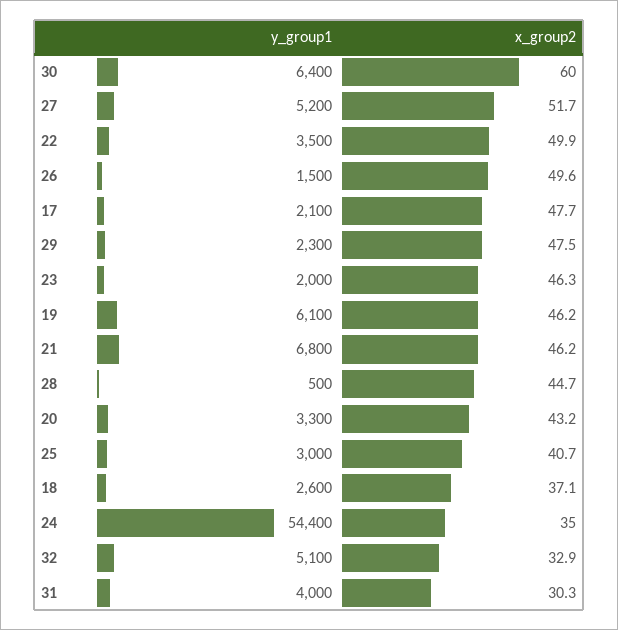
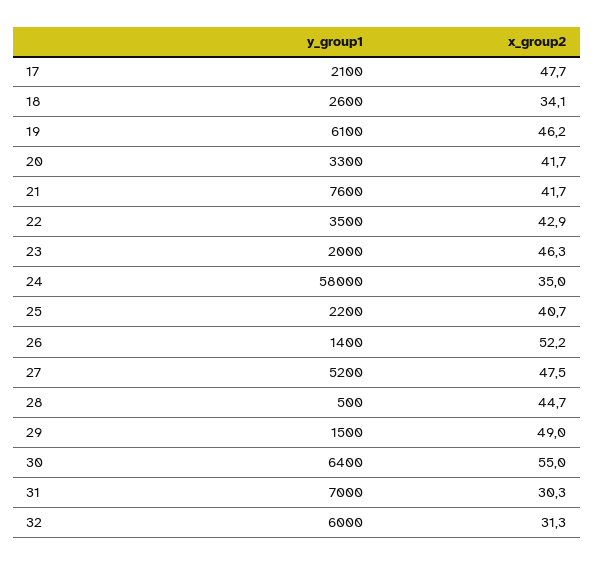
x_group2, 30: 60 -> 55
x_group2, 27: 51.7 -> 47.5
x_group2, 22: 49.9 -> 42.9
y_group1, 26: 1500 -> 1400
x_group2, 26: 49.6 -> 52.2
y_group1, 29: 2300 -> 1500
x_group2, 29: 47.5 -> 49
y_group1, 21: 6800 -> 7600
x_group2, 21: 46.2 -> 41.7
x_group2, 20: 43.2 -> 41.7
y_group1, 25: 3000 -> 2200
x_group2, 18: 37.1 -> 34.1
y_group1, 24: 54400 -> 58000
y_group1, 32: 5100 -> 6000
x_group2, 32: 32.9 -> 31.3
y_group1, 31: 4000 -> 7000

